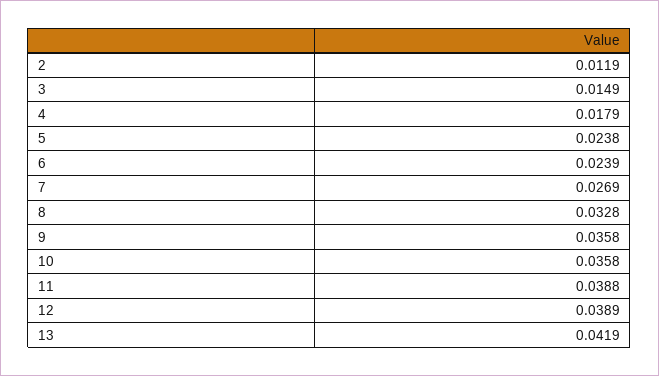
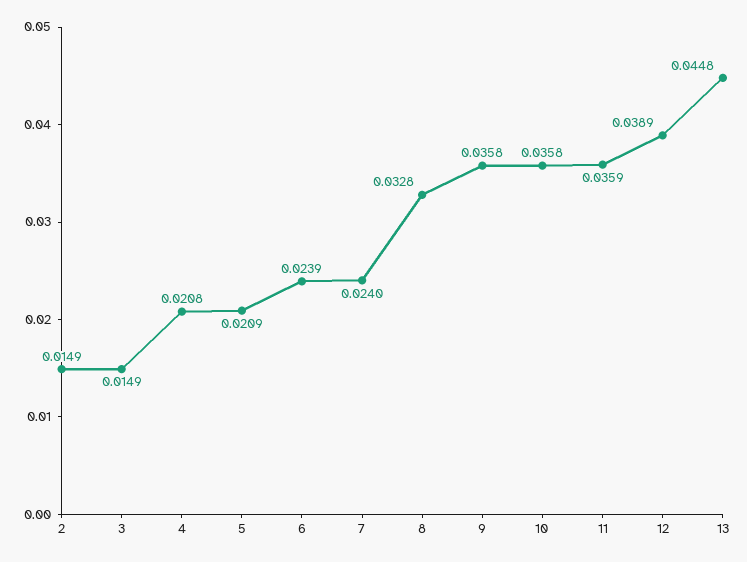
2: 0.0119 -> 0.0149
4: 0.0179 -> 0.0208
5: 0.0238 -> 0.0209
7: 0.0269 -> 0.024
11: 0.0388 -> 0.0359
13: 0.0419 -> 0.0448

